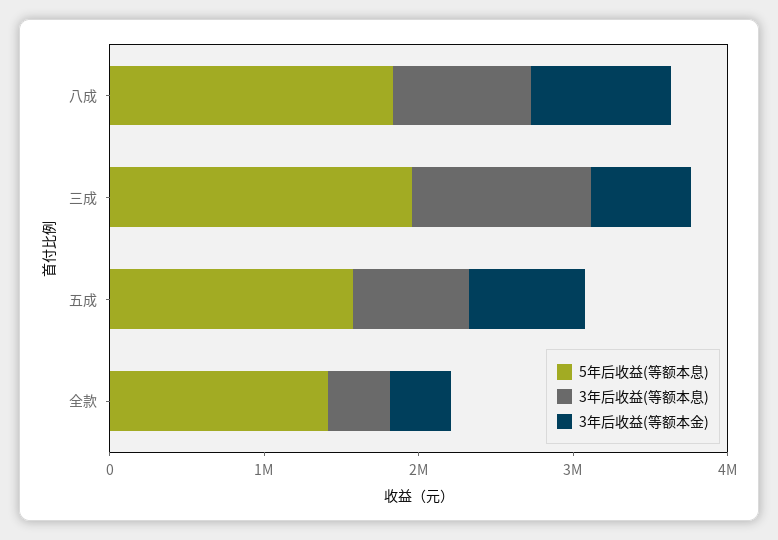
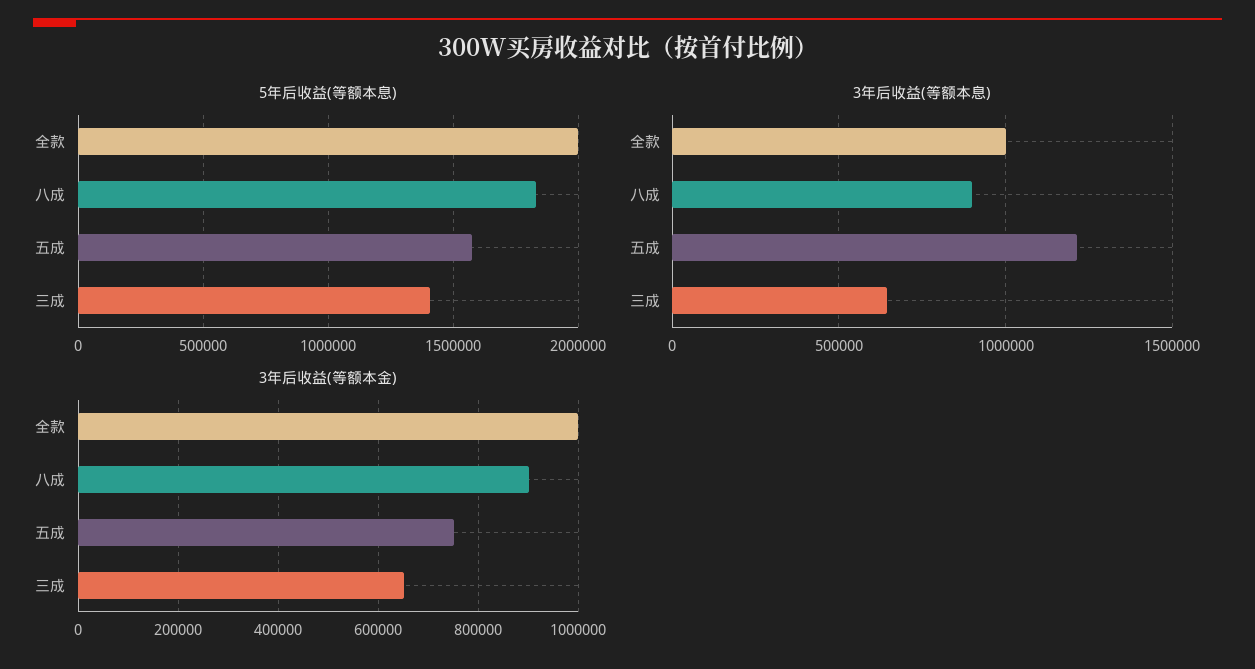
5年后收益(等额本息), 三成: 2000000 -> 1400000
3年后收益(等额本息), 三成: 1200000 -> 650000
3年后收益(等额本息), 五成: 800000 -> 1200000
5年后收益(等额本息), 全款: 1400000 -> 2000000
3年后收益(等额本息), 全款: 400000 -> 1000000
3年后收益(等额本金), 全款: 400000 -> 1000000

